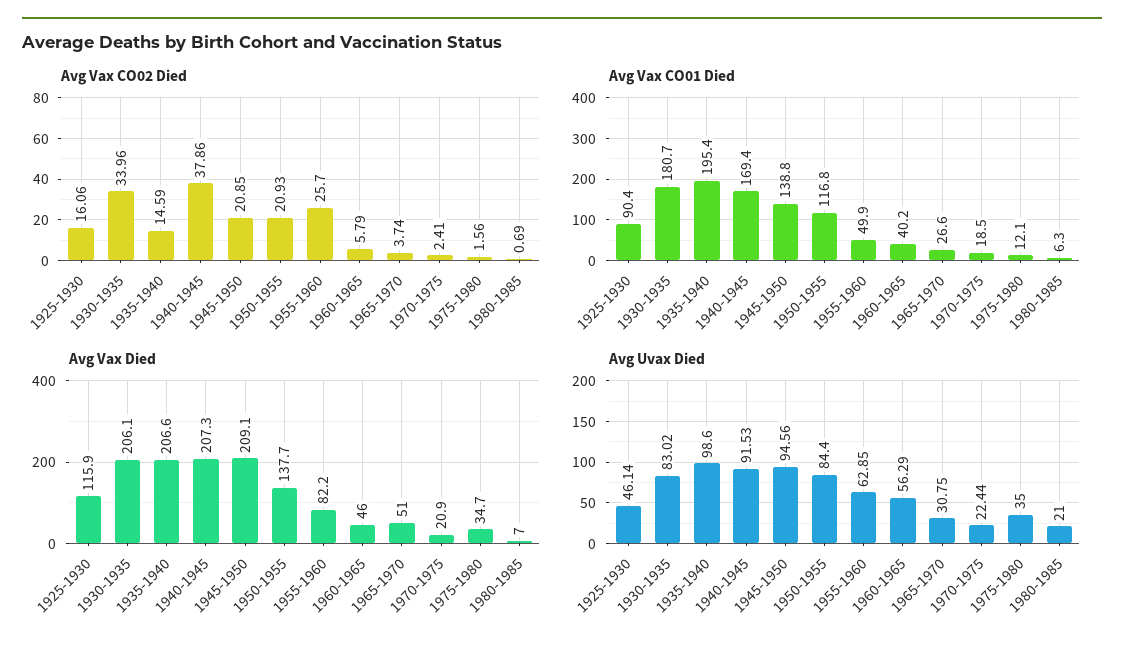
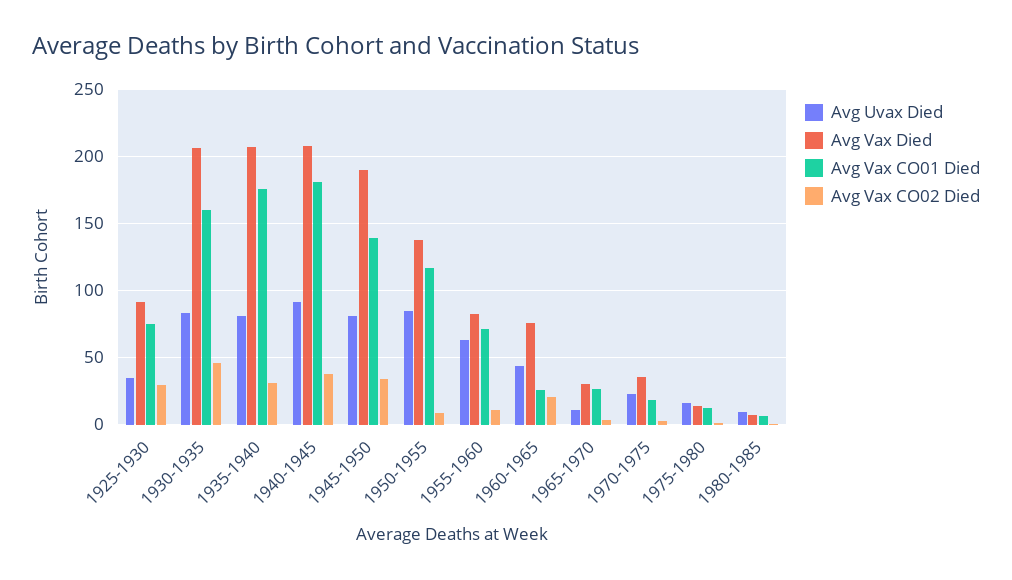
Avg Vax CO02 Died, 1925-1930: 16.06 -> 30
Avg Vax CO02 Died, 1930-1935: 33.96 -> 45
Avg Vax CO02 Died, 1935-1940: 14.59 -> 30
Avg Vax CO02 Died, 1945-1950: 20.85 -> 35
Avg Vax CO02 Died, 1950-1955: 20.93 -> 10
Avg Vax CO02 Died, 1955-1960: 25.7 -> 10
Avg Vax CO02 Died, 1960-1965: 5.79 -> 20
Avg Vax CO01 Died, 1925-1930: 90.4 -> 75
Avg Vax CO01 Died, 1930-1935: 180.7 -> 160
Avg Vax CO01 Died, 1935-1940: 195.4 -> 175
Avg Vax CO01 Died, 1940-1945: 169.4 -> 180
Avg Vax CO01 Died, 1955-1960: 49.9 -> 70
Avg Vax CO01 Died, 1960-1965: 40.2 -> 25
Avg Vax Died, 1925-1930: 115.9 -> 90
Avg Vax Died, 1945-1950: 209.1 -> 190
Avg Vax Died, 1960-1965: 46 -> 75
Avg Vax Died, 1965-1970: 51 -> 30
Avg Vax Died, 1970-1975: 20.9 -> 35
Avg Vax Died, 1975-1980: 34.7 -> 15
Avg Uvax Died, 1925-1930: 46.14 -> 35
Avg Uvax Died, 1935-1940: 98.6 -> 80
Avg Uvax Died, 1945-1950: 94.56 -> 80
Avg Uvax Died, 1960-1965: 56.29 -> 45
Avg Uvax Died, 1965-1970: 30.75 -> 10
Avg Uvax Died, 1975-1980: 35 -> 15
Avg Uvax Died, 1980-1985: 21 -> 10

